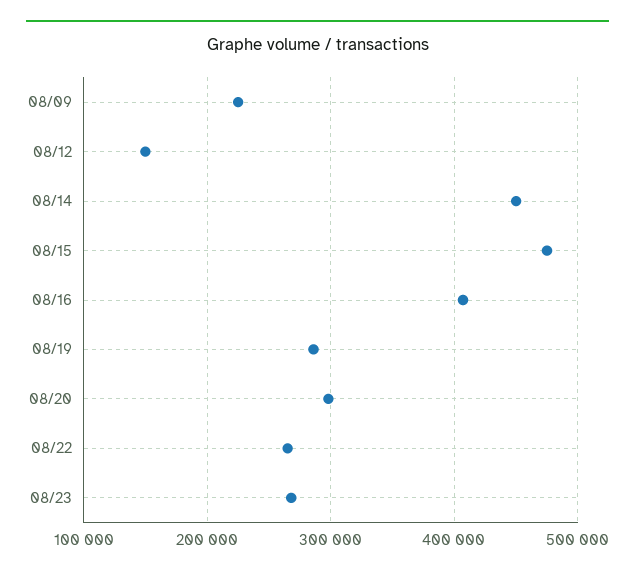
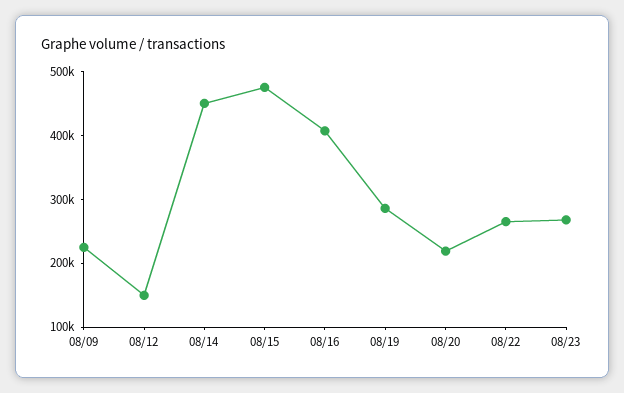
08/20: 300000 -> 220000

